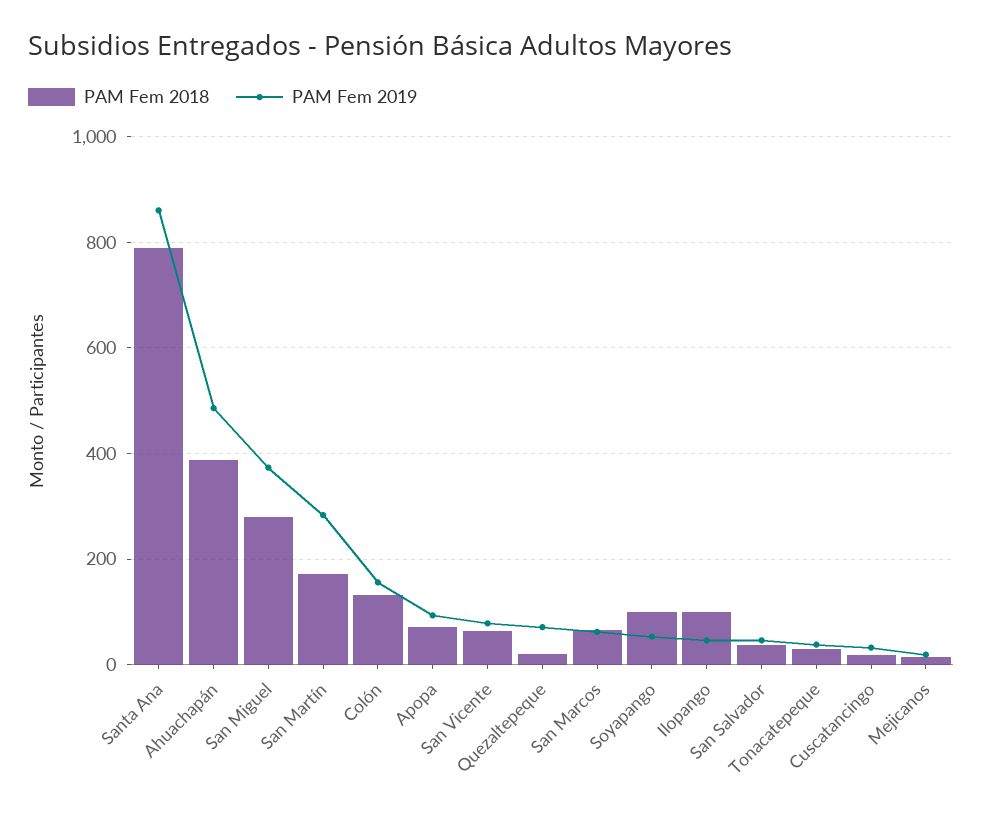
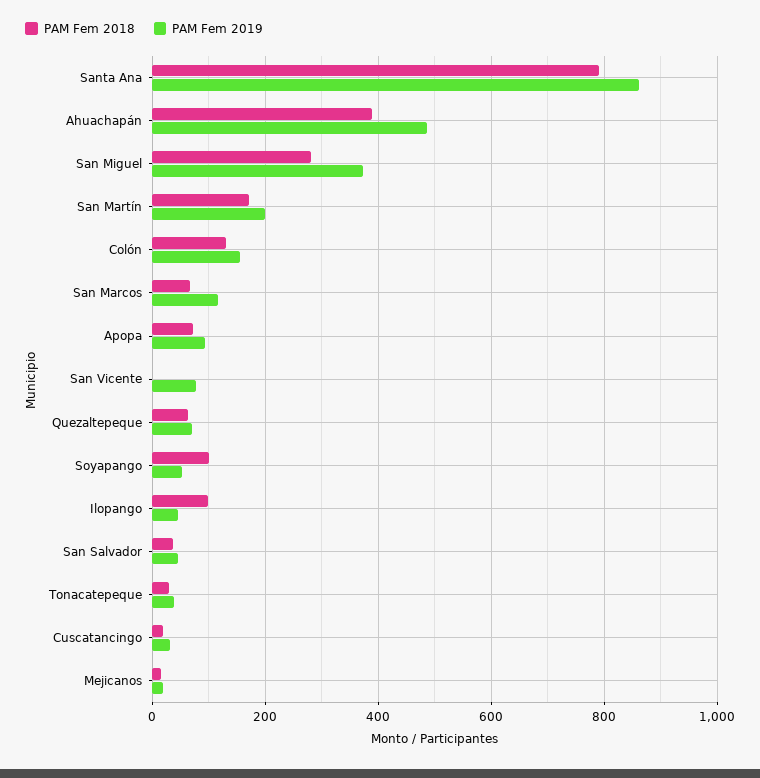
PAM Fem 2019, San Martín: 280 -> 200
PAM Fem 2018, San Vicente: 60 -> 0
PAM Fem 2018, Quezaltepeque: 20 -> 60
PAM Fem 2019, San Marcos: 60 -> 120

